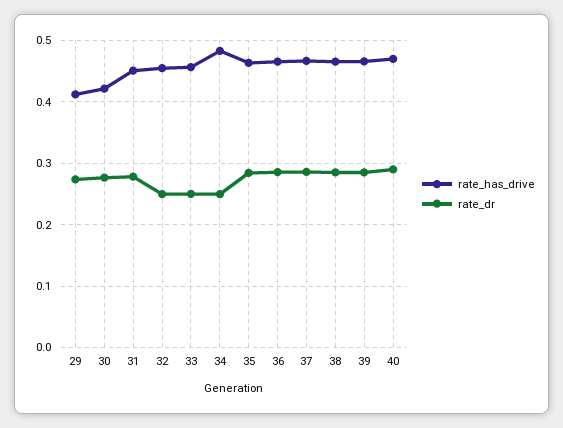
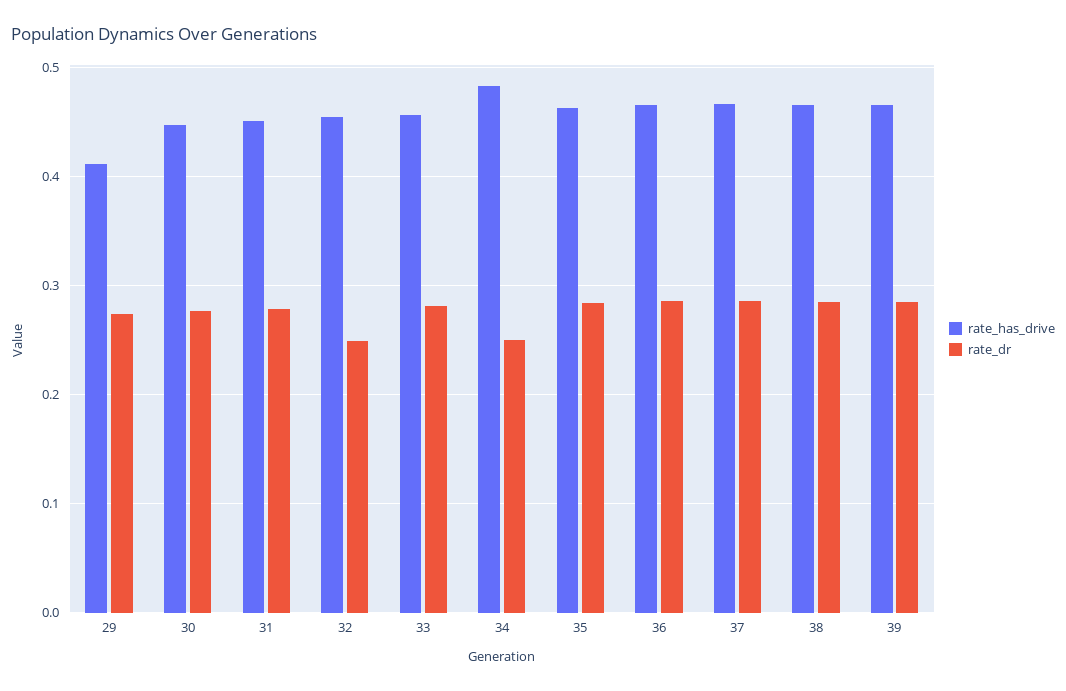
rate_has_drive, 30: 0.42 -> 0.45
rate_dr, 33: 0.25 -> 0.28
rate_has_drive, 40: 0.47 -> none
rate_dr, 40: 0.29 -> none

